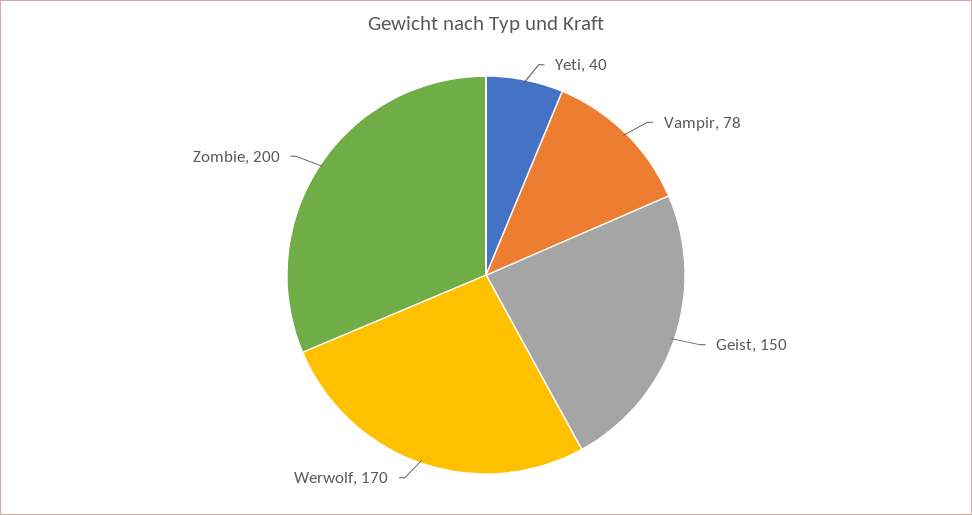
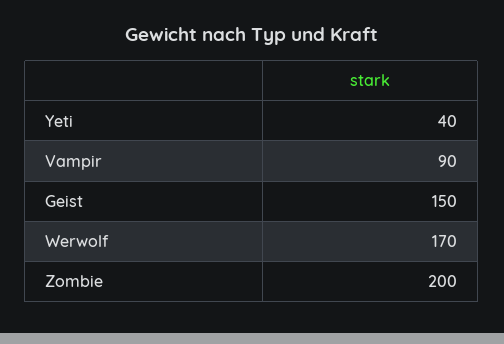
Vampir: 78 -> 90

